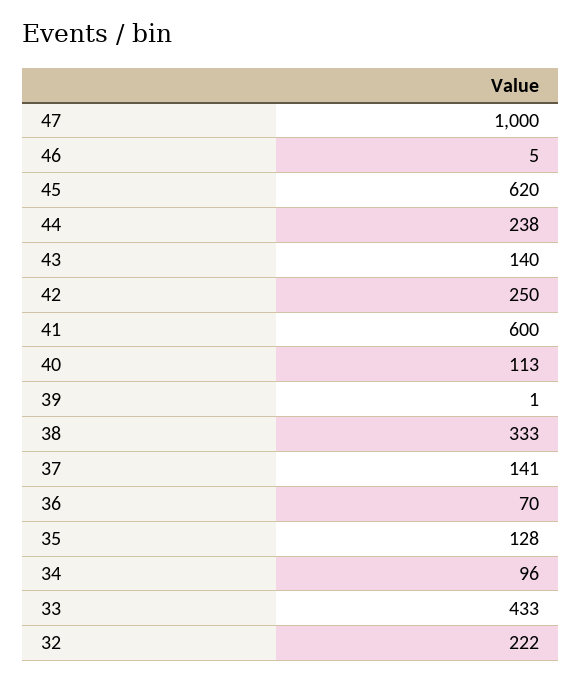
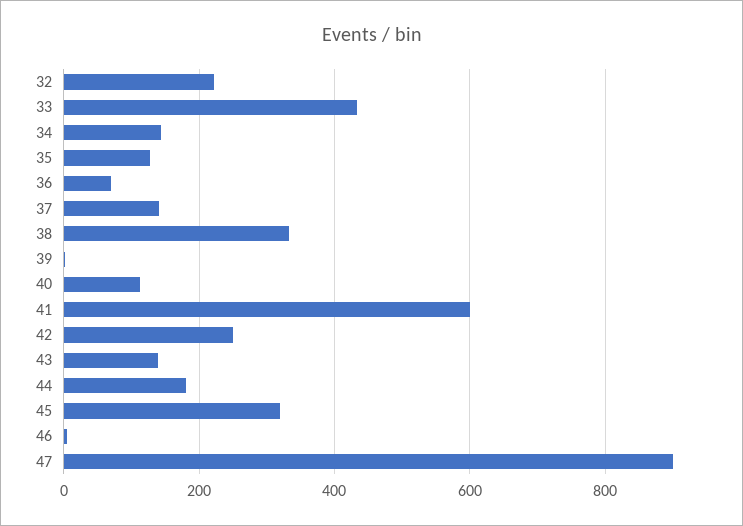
47: 1000 -> 900
45: 620 -> 320
44: 238 -> 180
34: 96 -> 140

